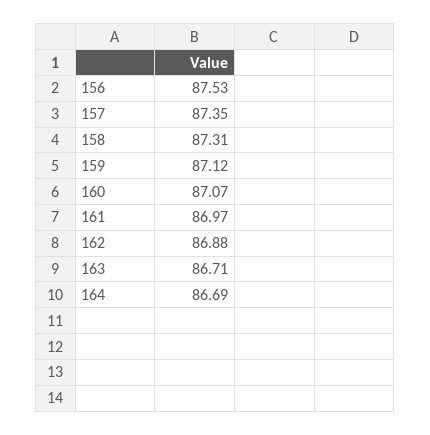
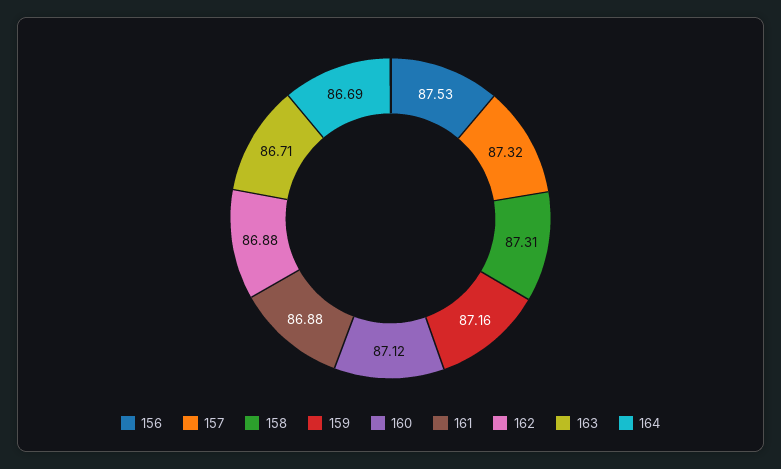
157: 87.35 -> 87.32
159: 87.12 -> 87.16
160: 87.07 -> 87.12
161: 86.97 -> 86.88

